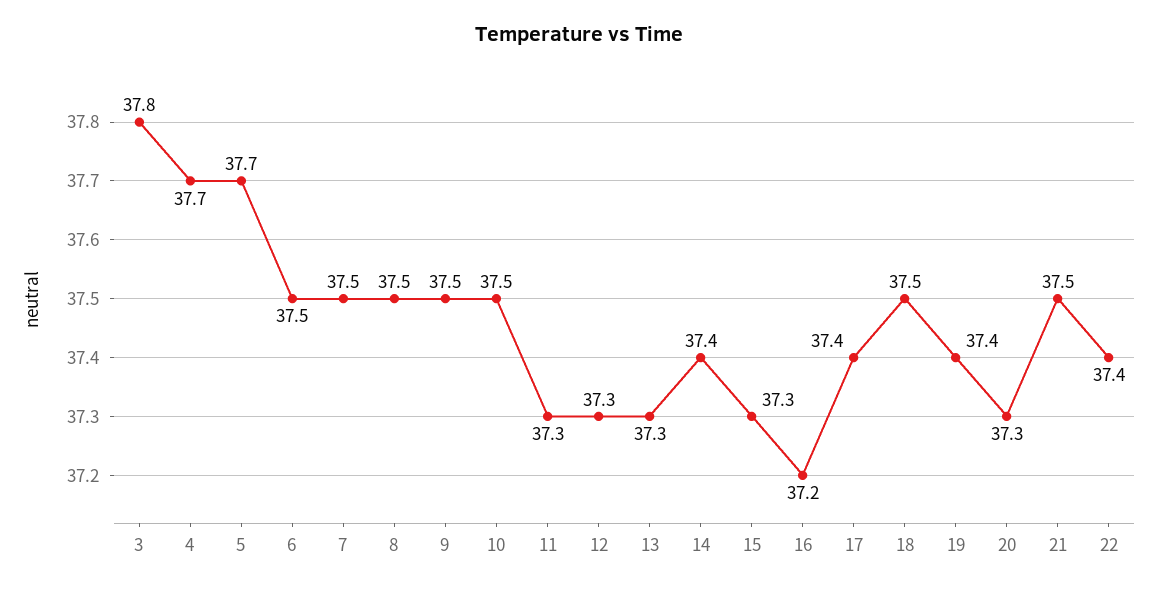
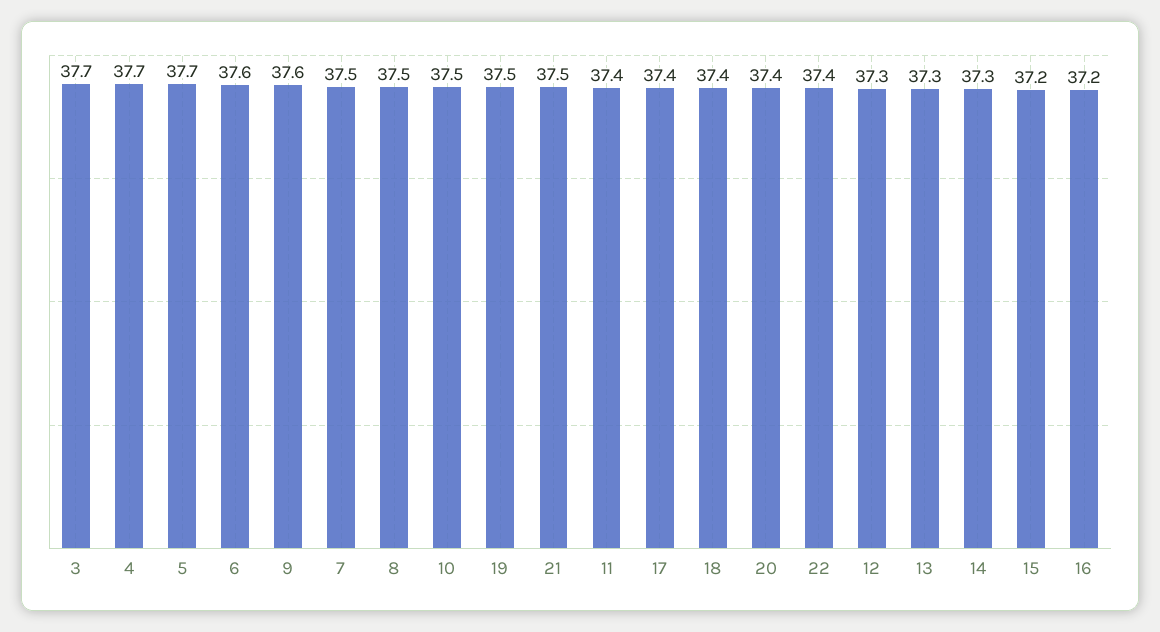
3: 37.8 -> 37.7
6: 37.5 -> 37.6
9: 37.5 -> 37.6
11: 37.3 -> 37.4
14: 37.4 -> 37.3
15: 37.3 -> 37.2
18: 37.5 -> 37.4
19: 37.4 -> 37.5
20: 37.3 -> 37.4

